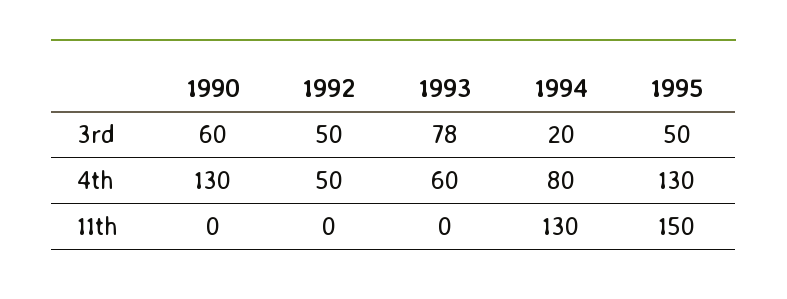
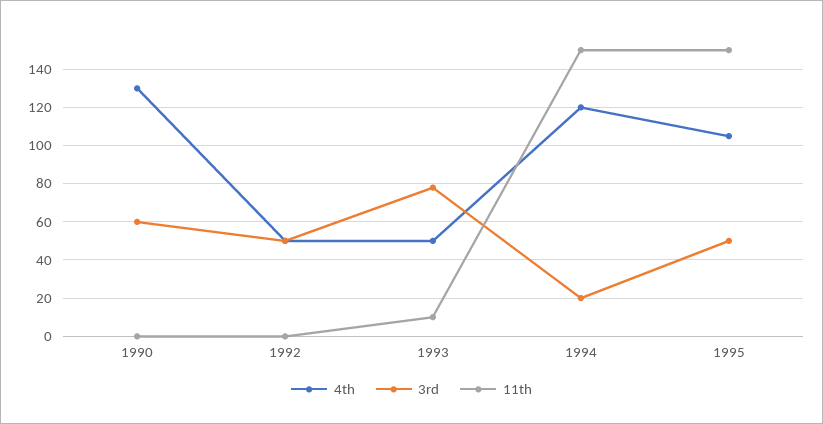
4th, 1993: 60 -> 50
4th, 1994: 80 -> 120
4th, 1995: 130 -> 105
11th, 1993: 0 -> 10
11th, 1994: 130 -> 150

